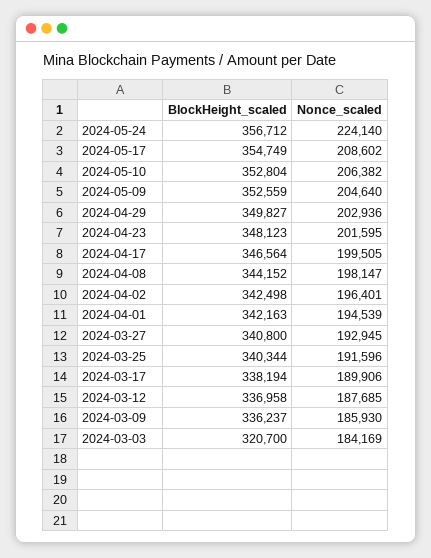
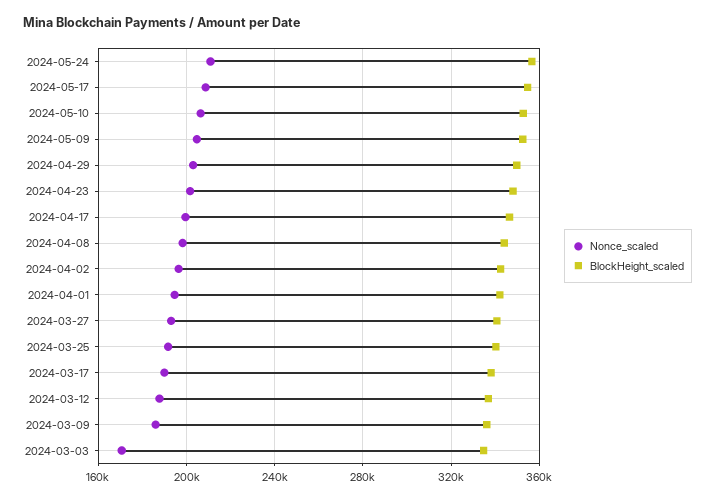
Nonce_scaled, 2024-05-24: 224140 -> 210000
BlockHeight_scaled, 2024-03-03: 320700 -> 335000
Nonce_scaled, 2024-03-03: 184169 -> 170000

